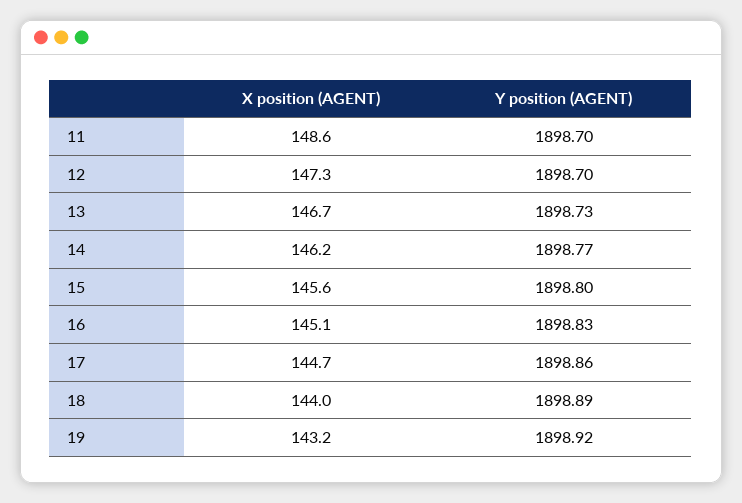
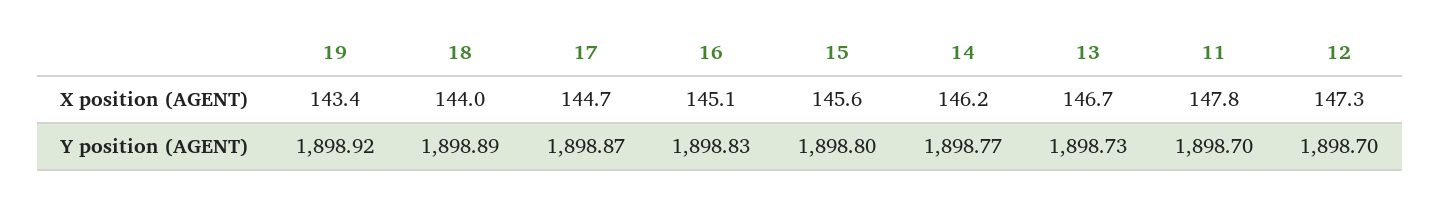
X position (AGENT), 11: 148.6 -> 147.8
Y position (AGENT), 17: 1898.86 -> 1898.87
X position (AGENT), 19: 143.2 -> 143.4

